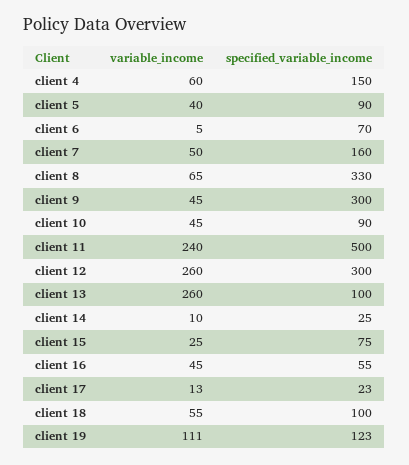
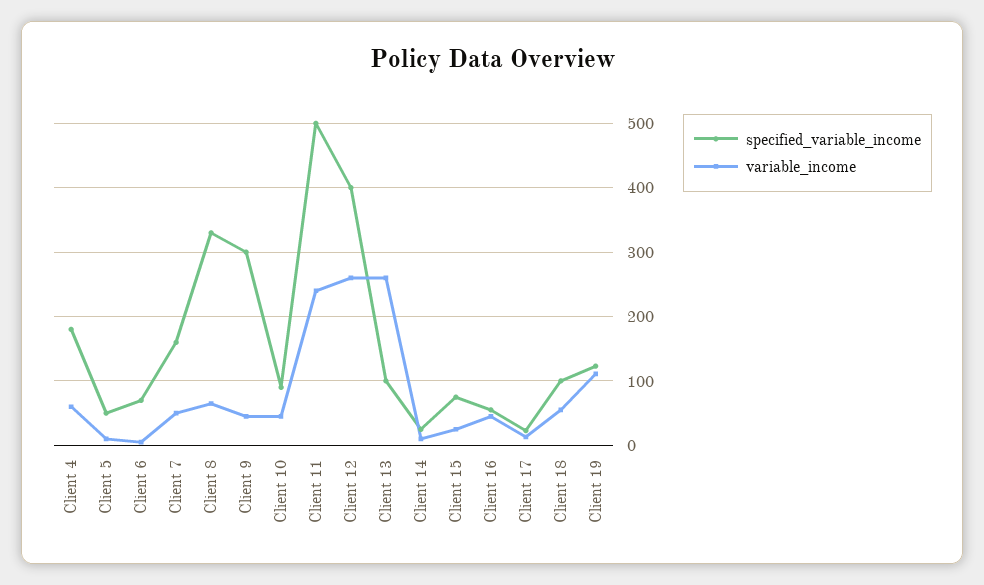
specified_variable_income, client 4: 150 -> 180
variable_income, client 5: 40 -> 10
specified_variable_income, client 5: 90 -> 50
specified_variable_income, client 12: 300 -> 400

